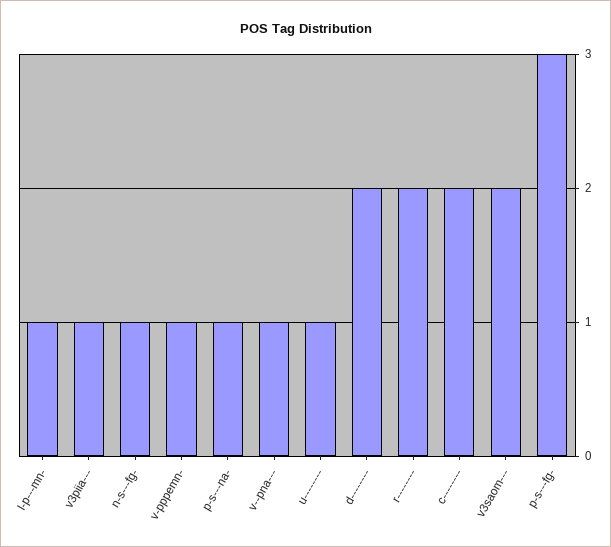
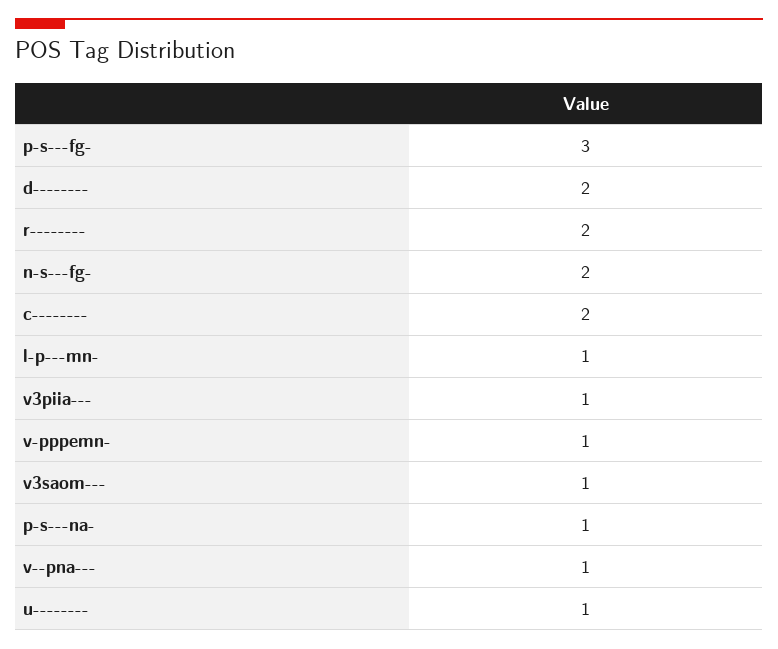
n-s---fg-: 1 -> 2
v3saom---: 2 -> 1

